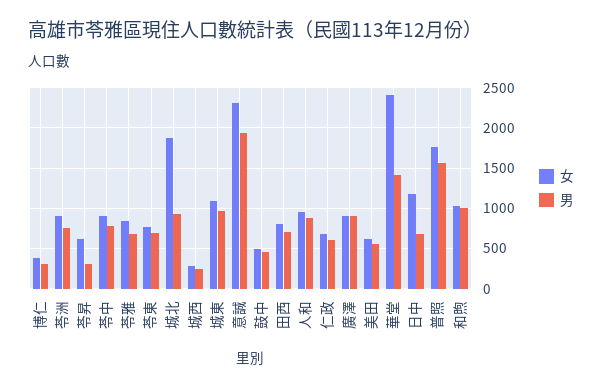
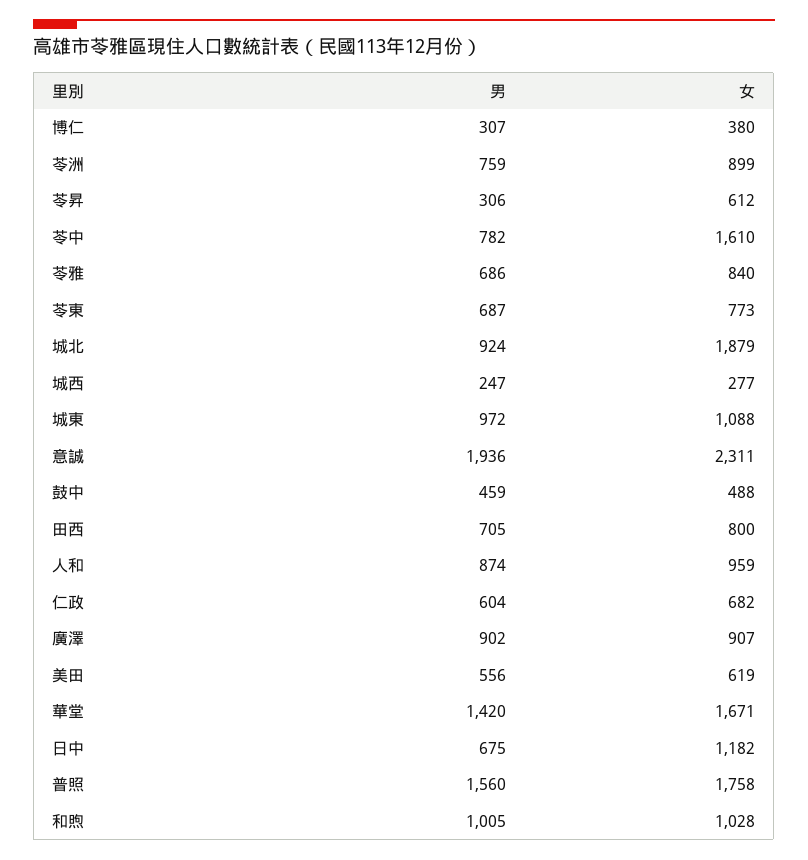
女, 苓中: 900 -> 1610
女, 華堂: 2400 -> 1671

